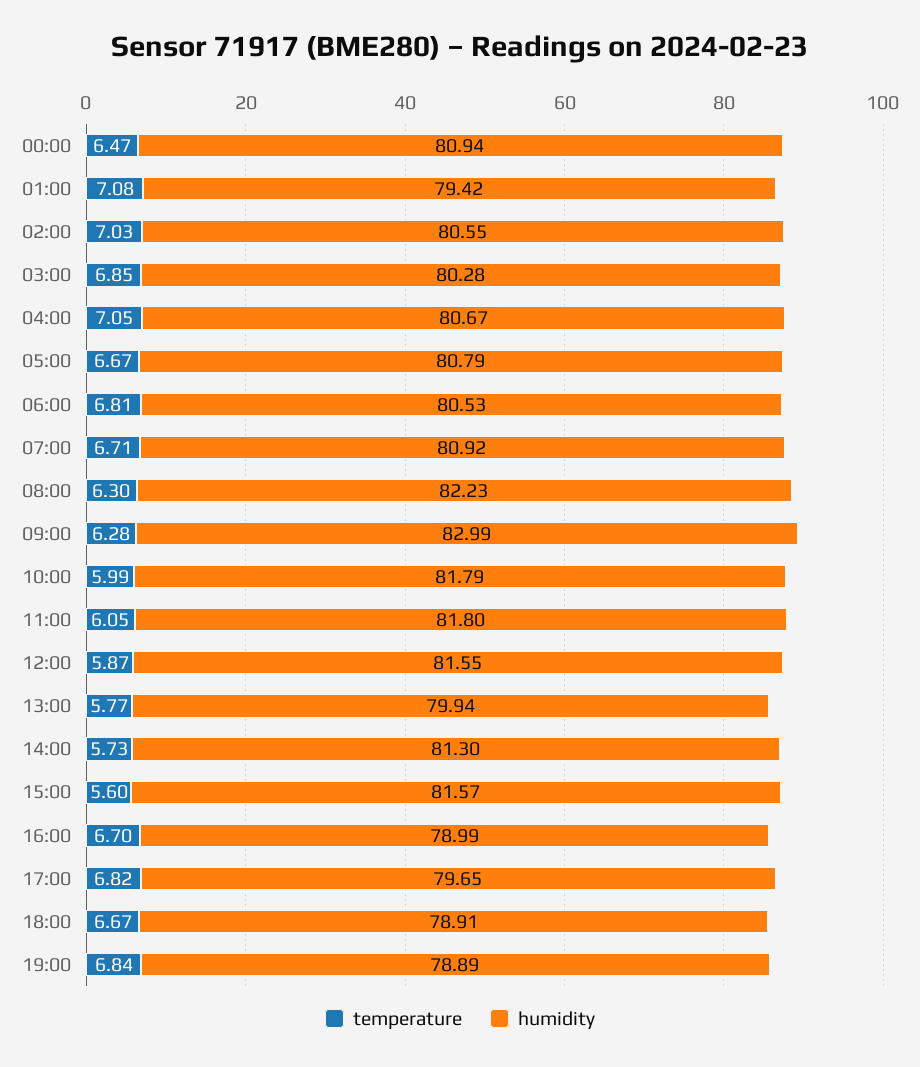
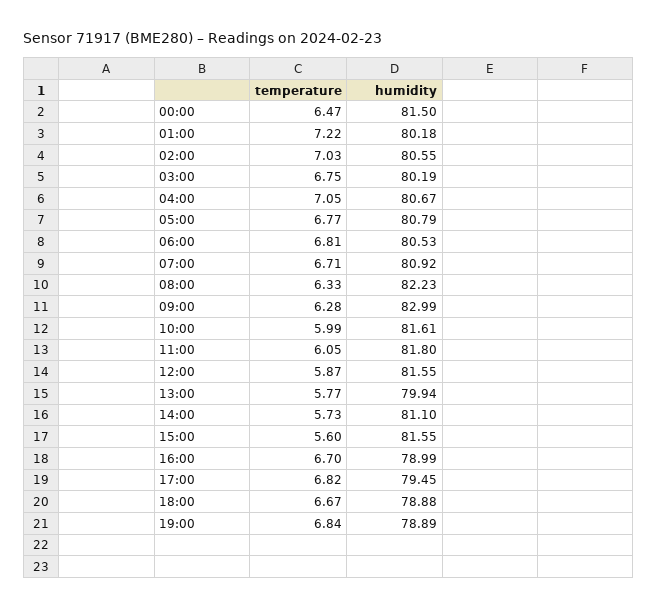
humidity, 00:00: 80.94 -> 81.5
temperature, 01:00: 7.08 -> 7.22
humidity, 01:00: 79.42 -> 80.18
temperature, 03:00: 6.85 -> 6.75
humidity, 03:00: 80.28 -> 80.19
temperature, 05:00: 6.67 -> 6.77
temperature, 08:00: 6.3 -> 6.33
humidity, 10:00: 81.79 -> 81.61
humidity, 14:00: 81.3 -> 81.1
humidity, 15:00: 81.57 -> 81.55
humidity, 17:00: 79.65 -> 79.45
humidity, 18:00: 78.91 -> 78.88

